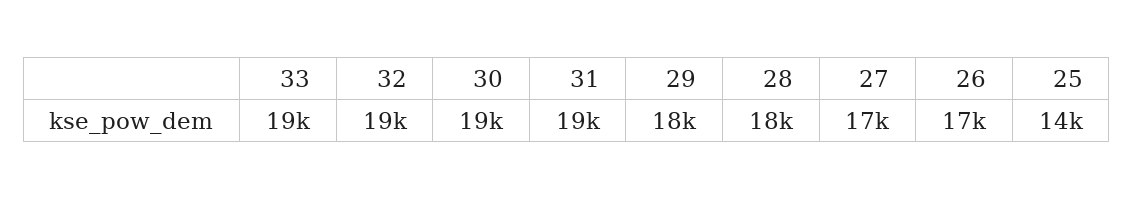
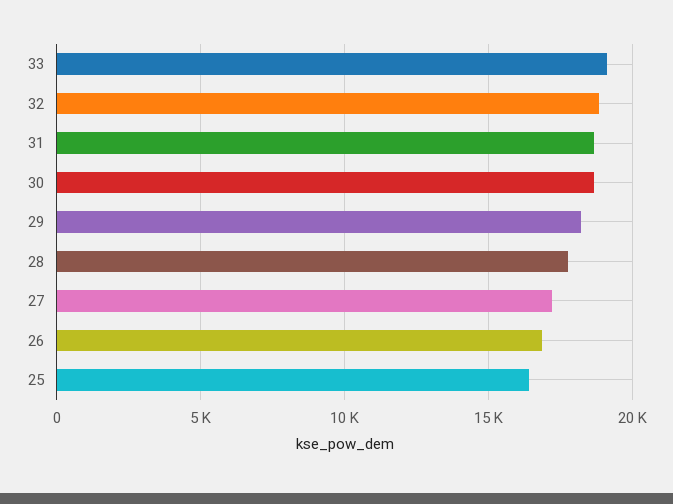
25: 14000 -> 16500

